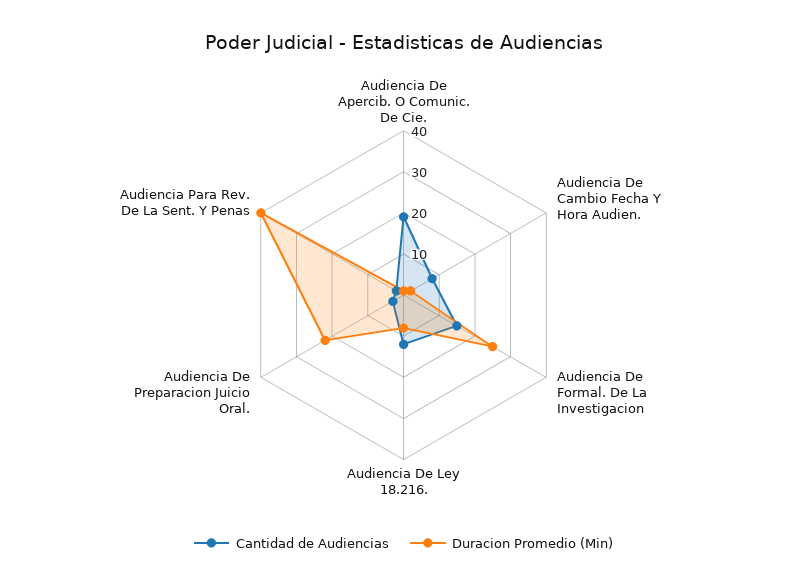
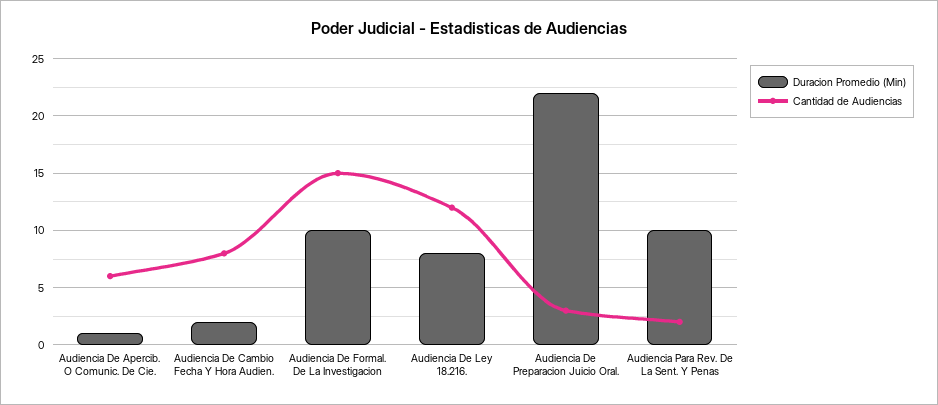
Cantidad de Audiencias, Audiencia De Apercib. O Comunic. De Cie.: 20 -> 6
Duracion Promedio (Min), Audiencia De Formal. De La Investigacion: 25 -> 10
Duracion Promedio (Min), Audiencia Para Rev. De La Sent. Y Penas: 40 -> 10

